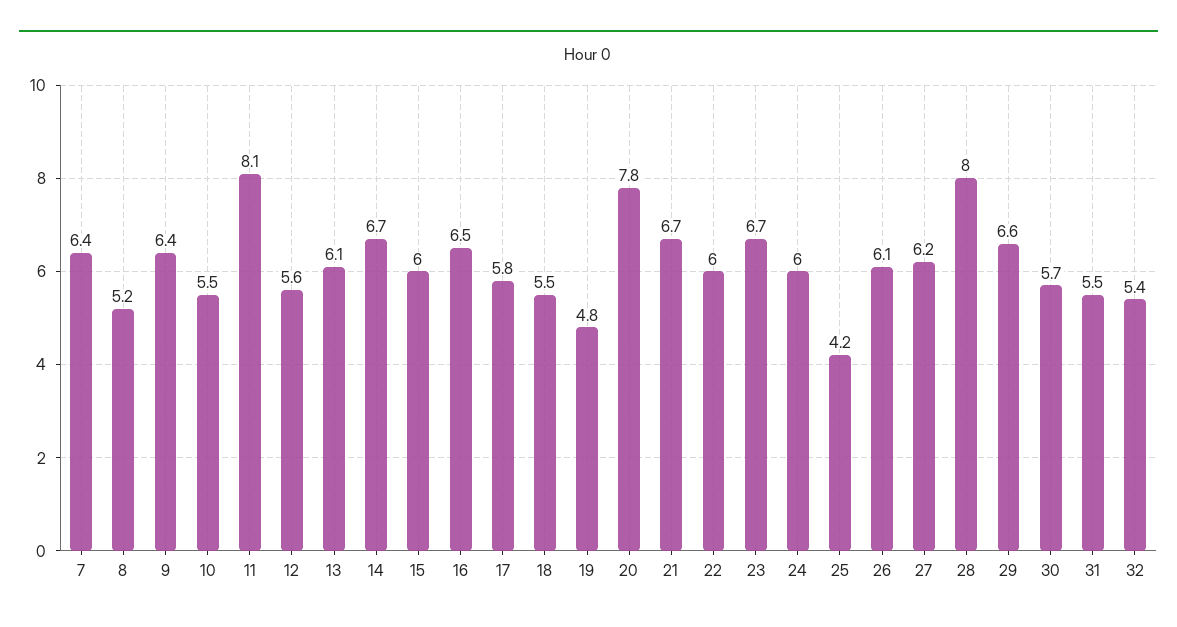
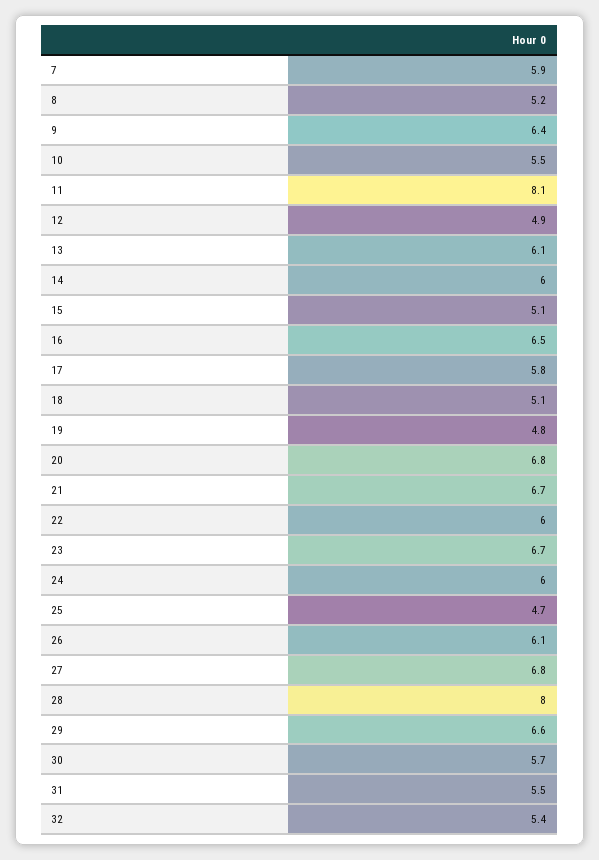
7: 6.4 -> 5.9
12: 5.6 -> 4.9
14: 6.7 -> 6
15: 6 -> 5.1
18: 5.5 -> 5.1
20: 7.8 -> 6.8
25: 4.2 -> 4.7
27: 6.2 -> 6.8

